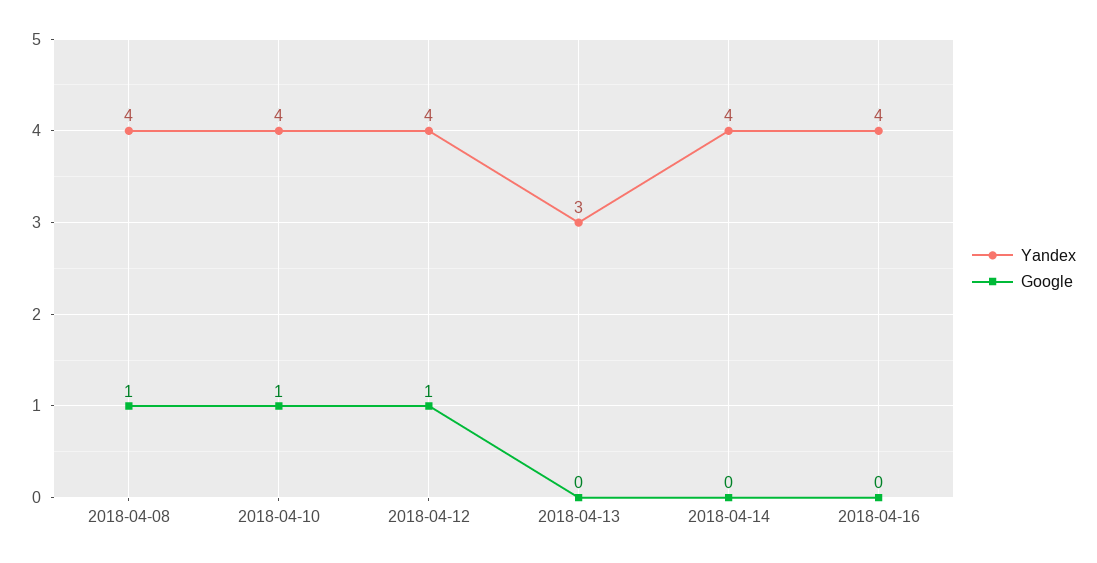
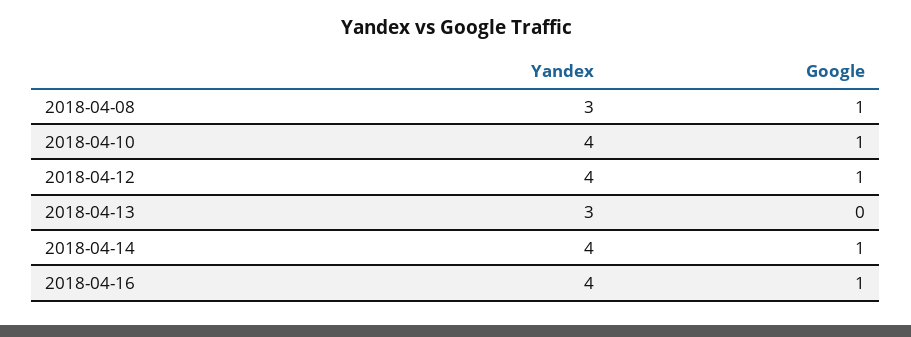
Yandex, 2018-04-08: 4 -> 3
Google, 2018-04-14: 0 -> 1
Google, 2018-04-16: 0 -> 1

